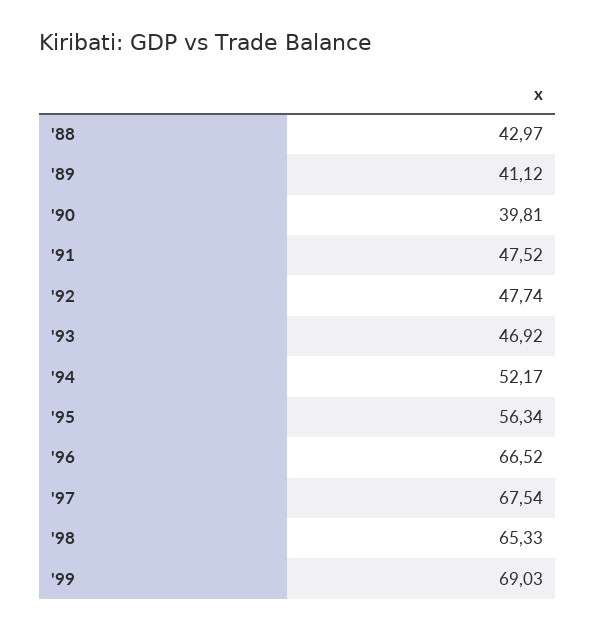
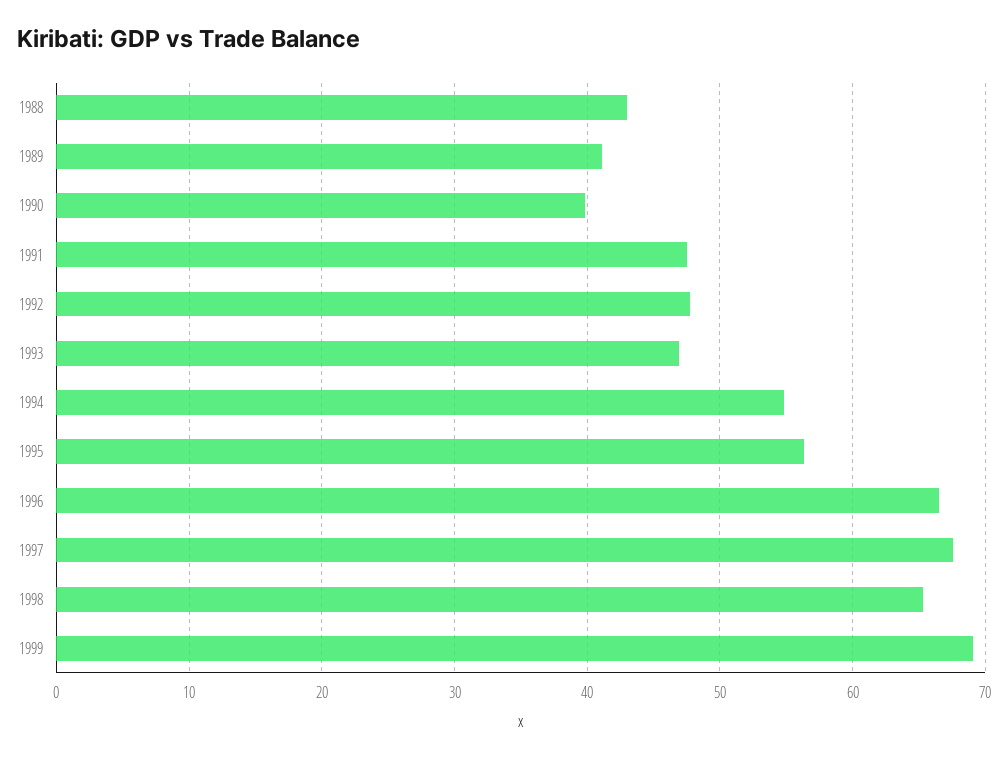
'94: 52.17 -> 55

